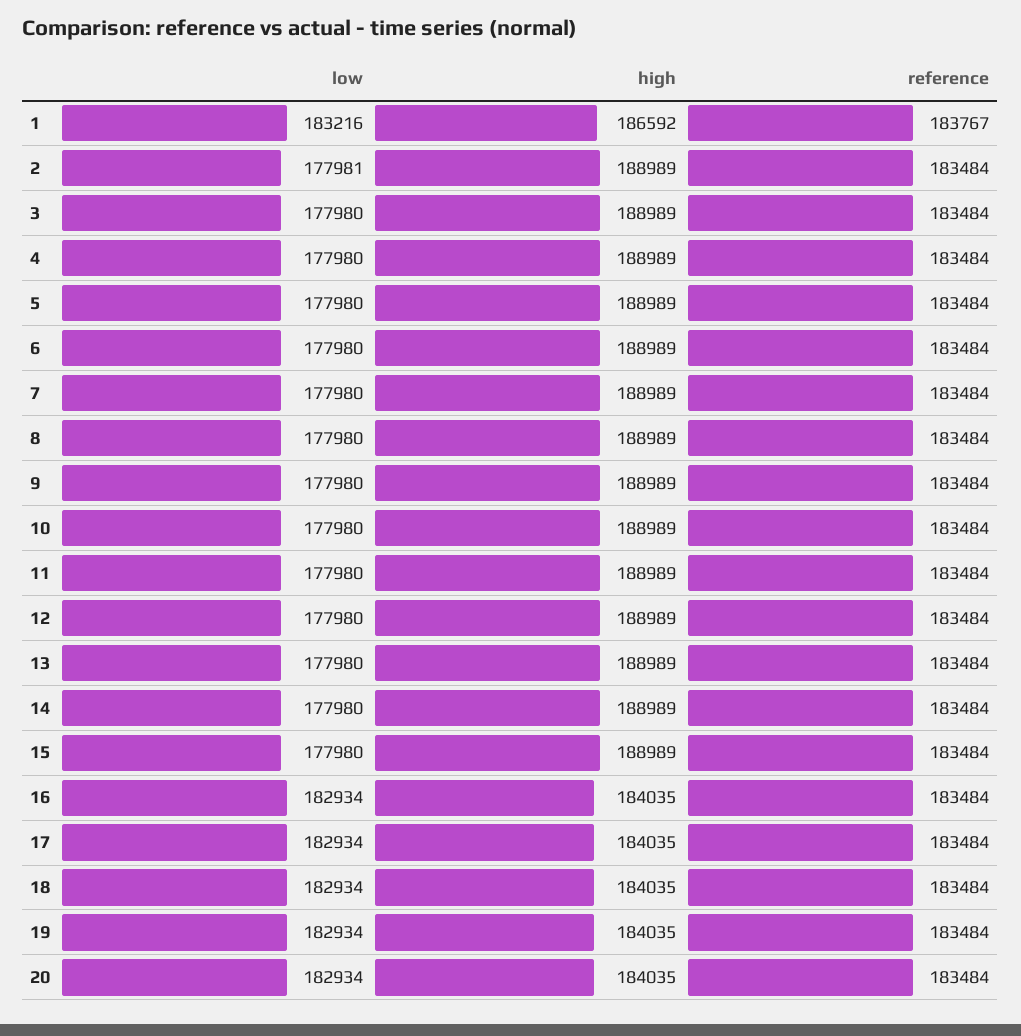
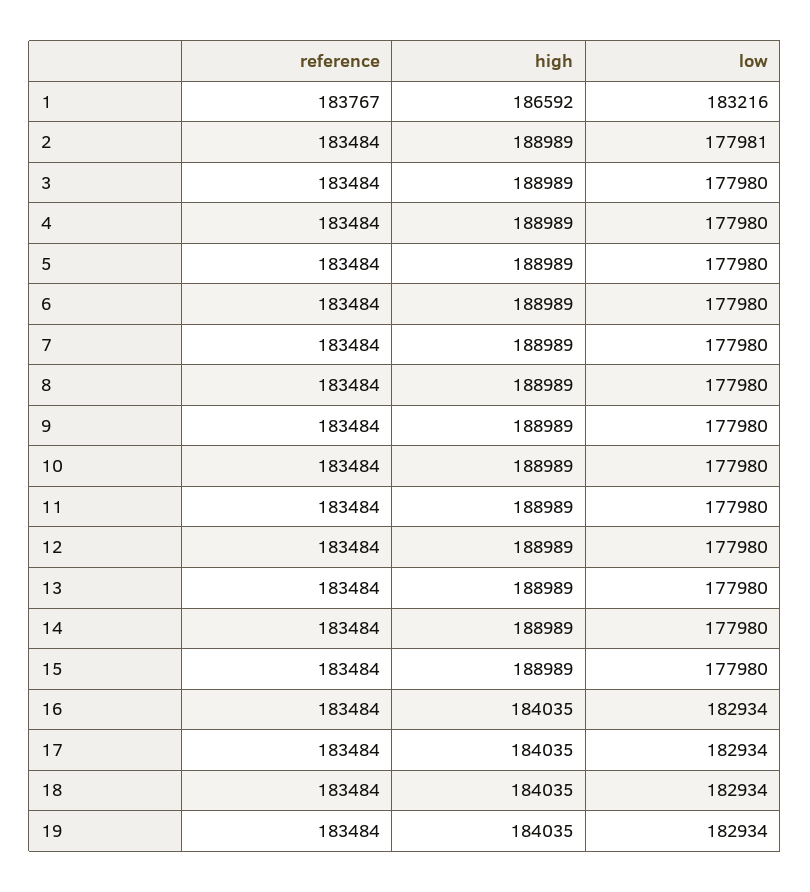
low, 20: 182934 -> none
high, 20: 184035 -> none
reference, 20: 183484 -> none

